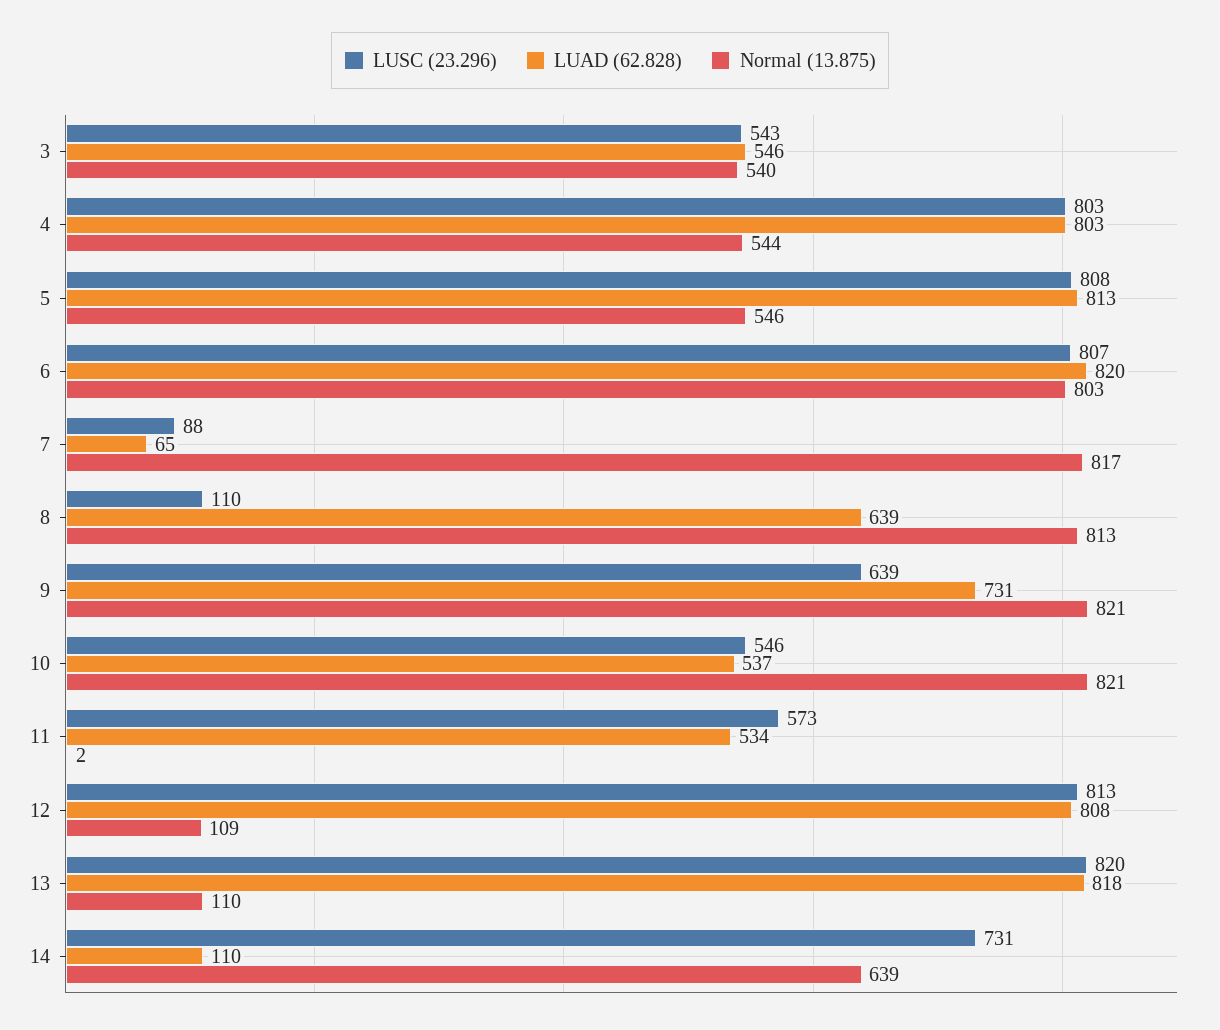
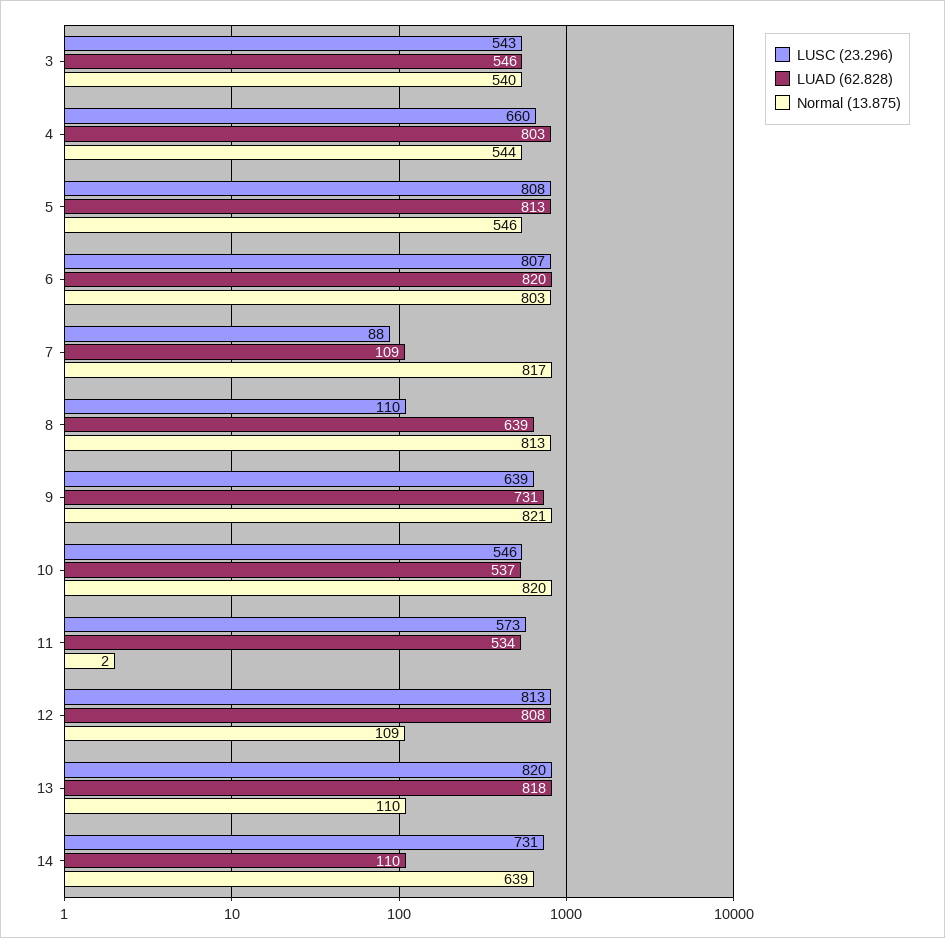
LUSC (23.296), 4: 803 -> 660
LUAD (62.828), 7: 65 -> 109
Normal (13.875), 10: 821 -> 820

